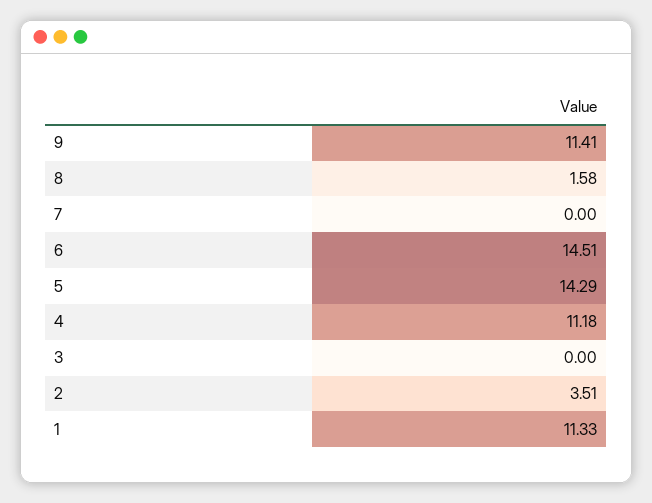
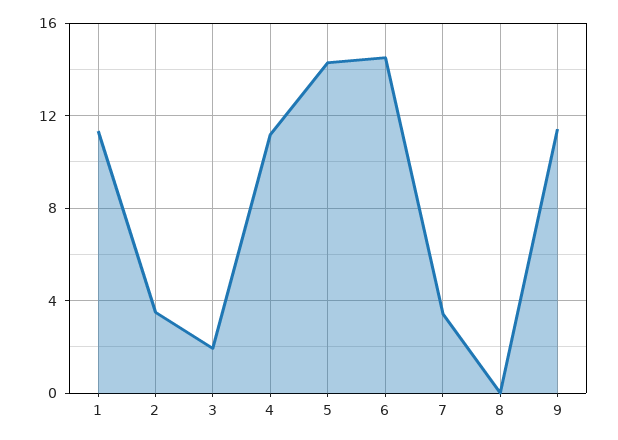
8: 1.58 -> 0
7: 0 -> 3.5
3: 0 -> 2

